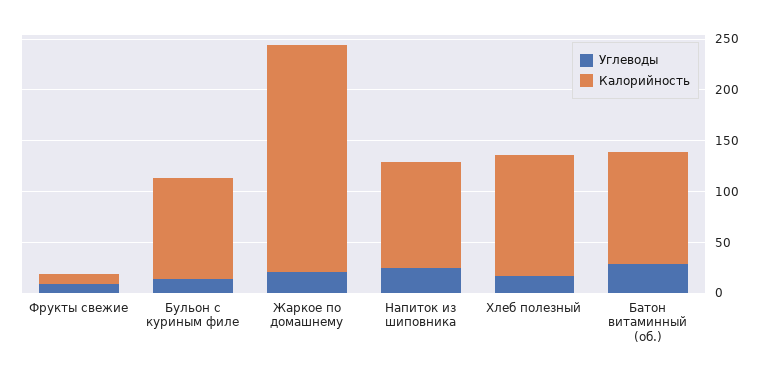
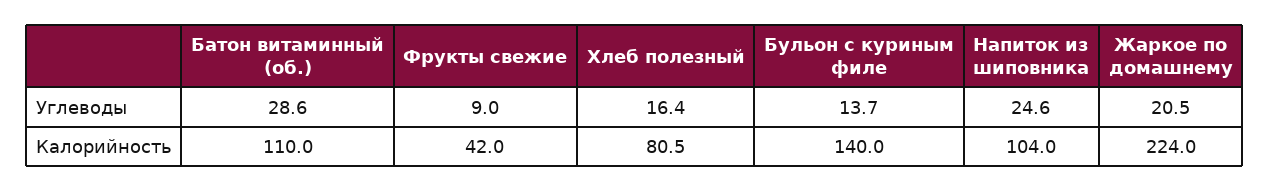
Калорийность, Фрукты свежие: 10 -> 42
Калорийность, Бульон с куриным филе: 100 -> 140
Калорийность, Хлеб полезный: 120 -> 80.5

